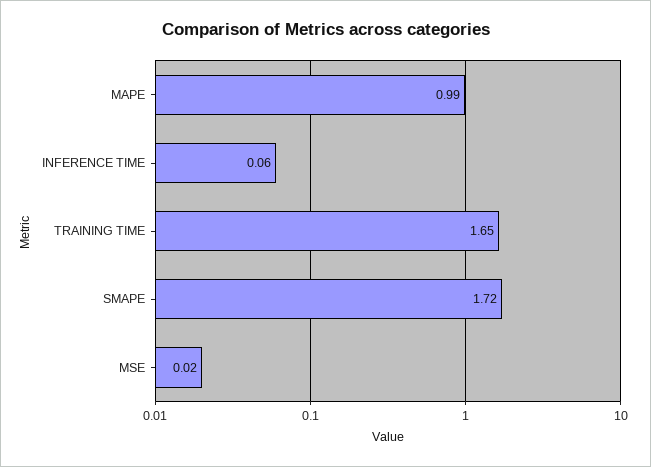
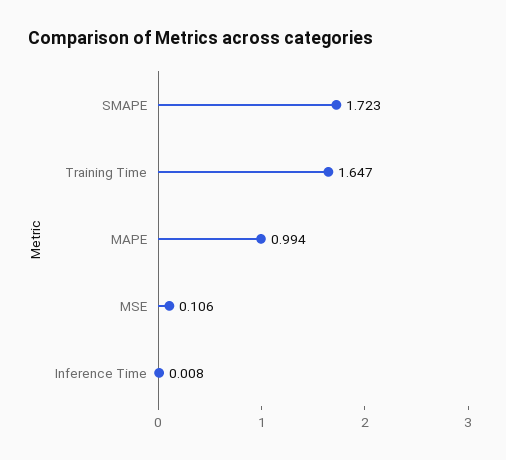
INFERENCE TIME: 0.06 -> 0.008
MSE: 0.02 -> 0.106

